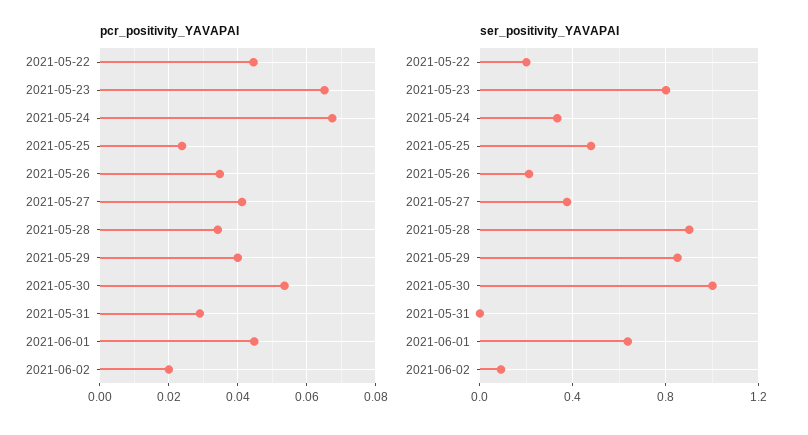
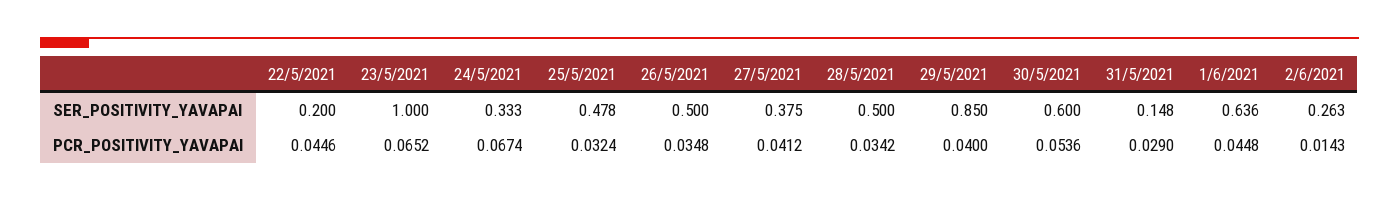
pcr_positivity_YAVAPAI, 2021-05-25: 0.024 -> 0.0324
pcr_positivity_YAVAPAI, 2021-06-02: 0.02 -> 0.0143
ser_positivity_YAVAPAI, 2021-05-23: 0.8 -> 1
ser_positivity_YAVAPAI, 2021-05-26: 0.2 -> 0.5
ser_positivity_YAVAPAI, 2021-05-28: 0.9 -> 0.5
ser_positivity_YAVAPAI, 2021-05-30: 1 -> 0.6
ser_positivity_YAVAPAI, 2021-05-31: 0 -> 0.148
ser_positivity_YAVAPAI, 2021-06-02: 0.1 -> 0.263

